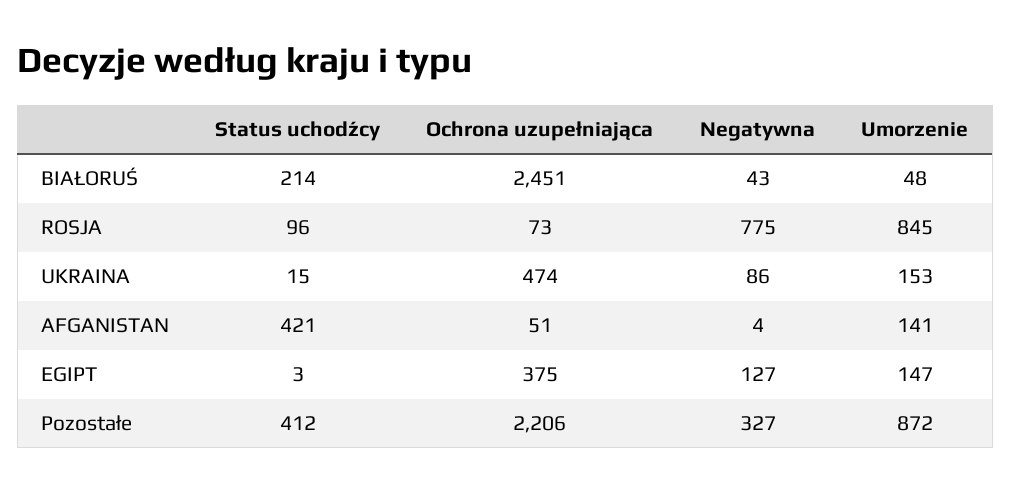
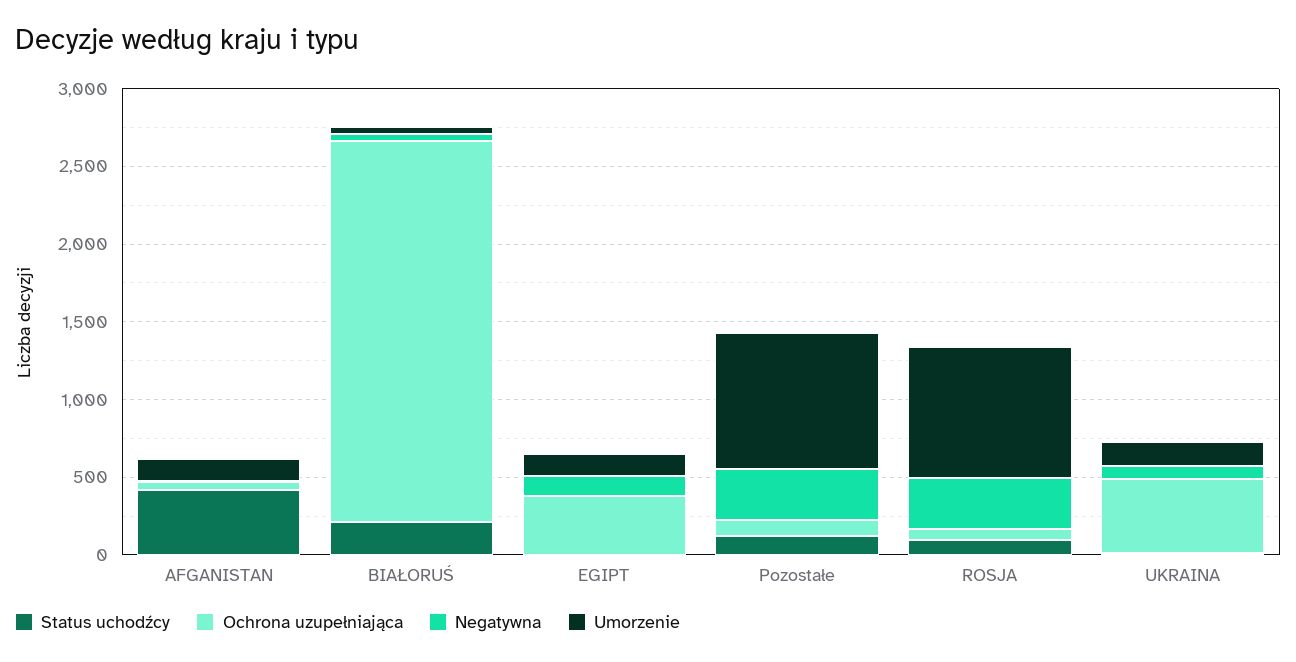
Negatywna, ROSJA: 775 -> 300
Status uchodźcy, Pozostałe: 412 -> 100
Ochrona uzupełniająca, Pozostałe: 2206 -> 100

